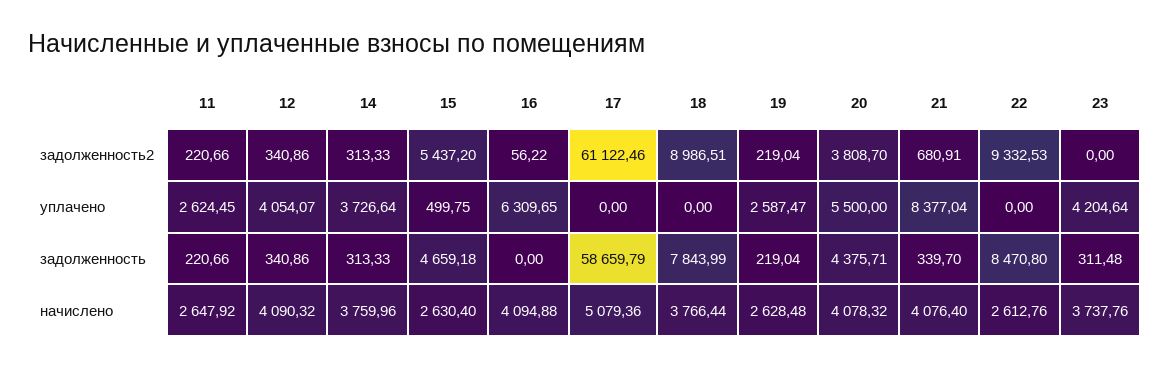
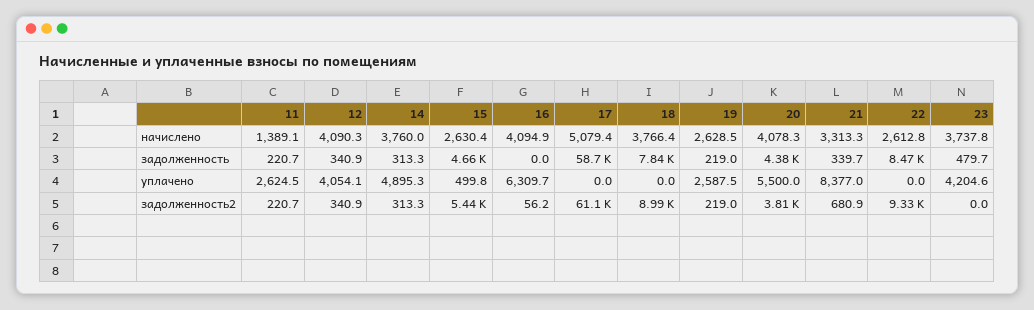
14, уплачено: 3726.64 -> 4895.3
23, задолженность: 311.48 -> 479.7
11, начислено: 2647.92 -> 1389.1
21, начислено: 4076.4 -> 3313.3

